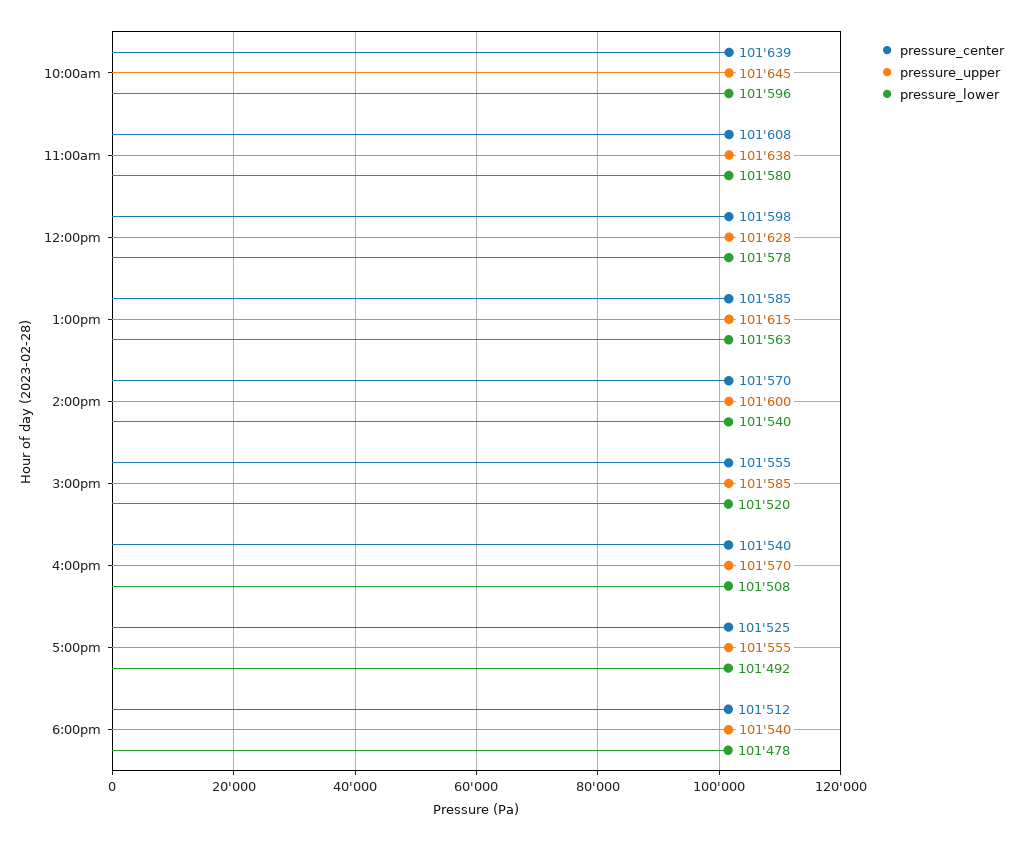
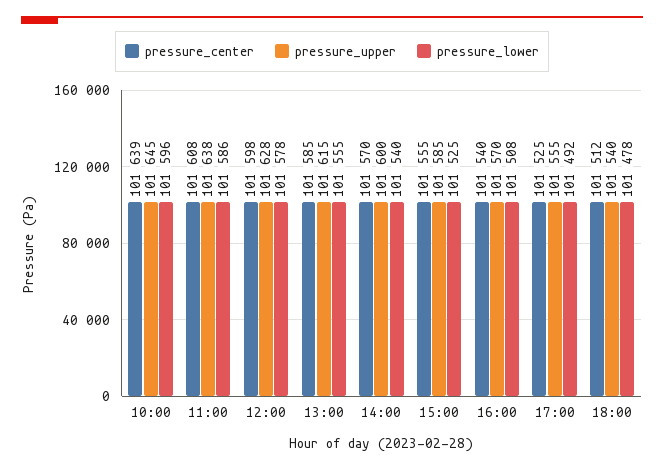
pressure_lower, 11:00am: 101580 -> 101586
pressure_lower, 1:00pm: 101563 -> 101555
pressure_lower, 3:00pm: 101520 -> 101525

